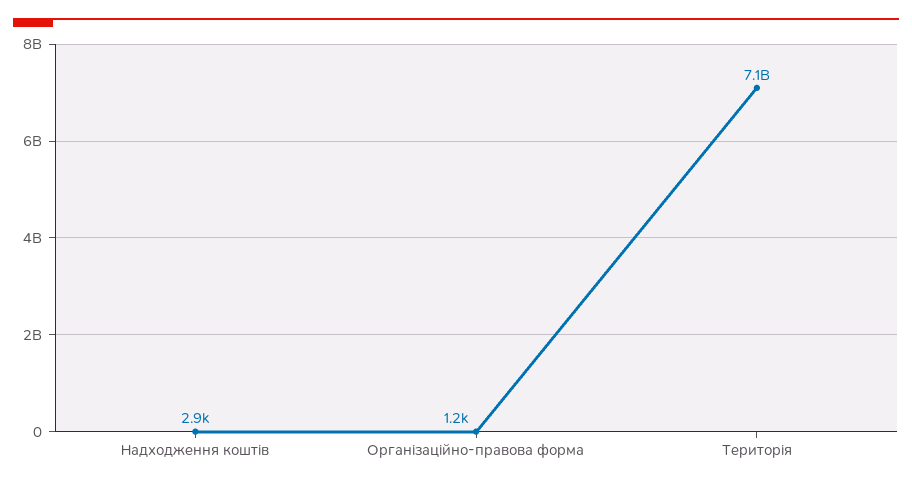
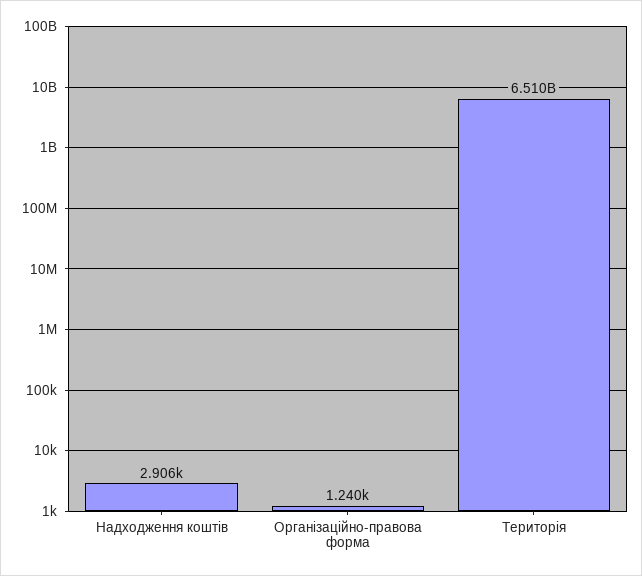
Територія: 7100000000 -> 6510000000

